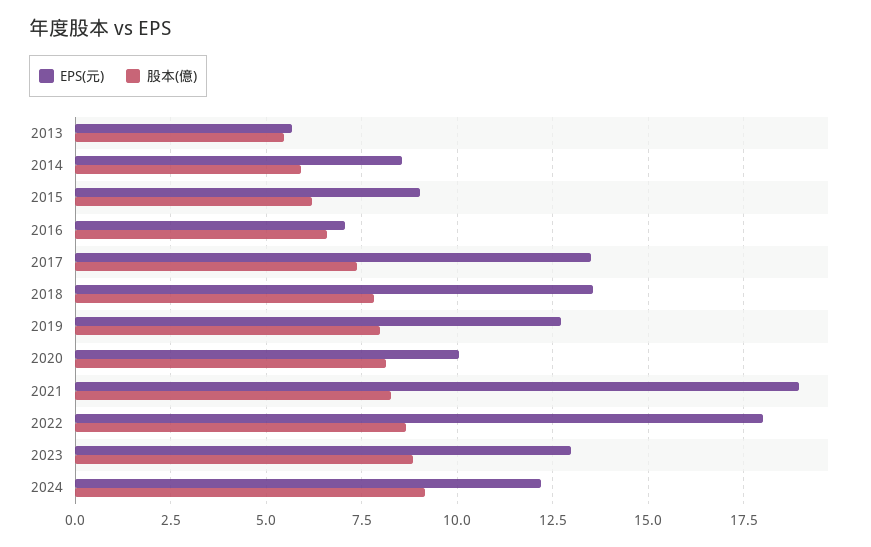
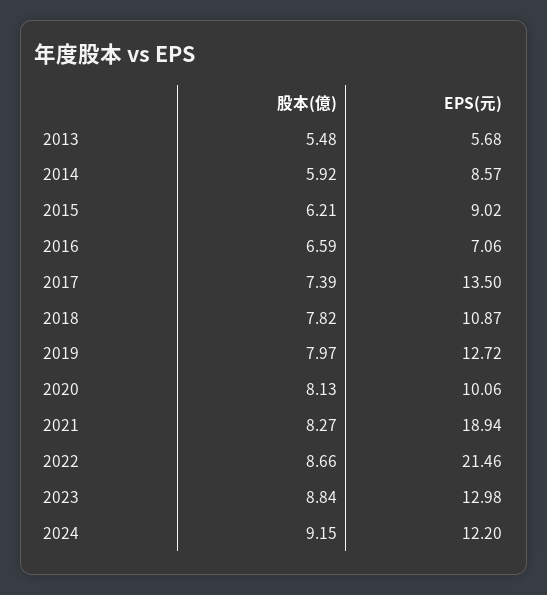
EPS(元), 2018: 13.5 -> 10.87
EPS(元), 2022: 18 -> 21.46

